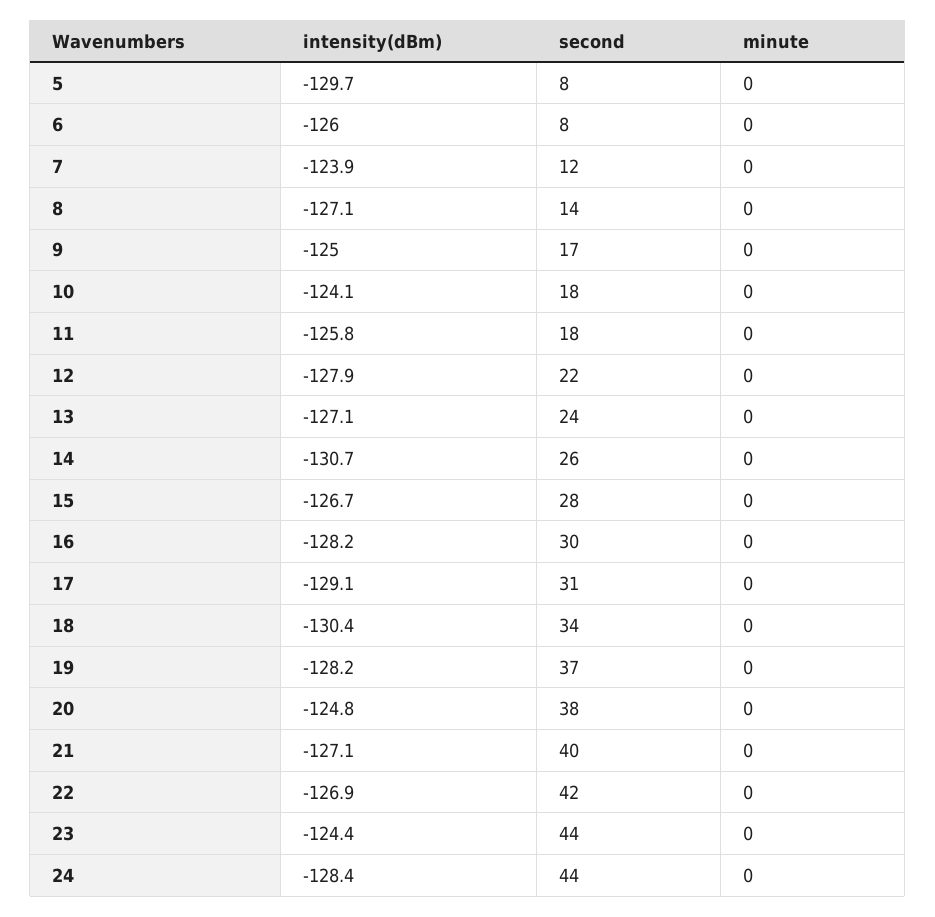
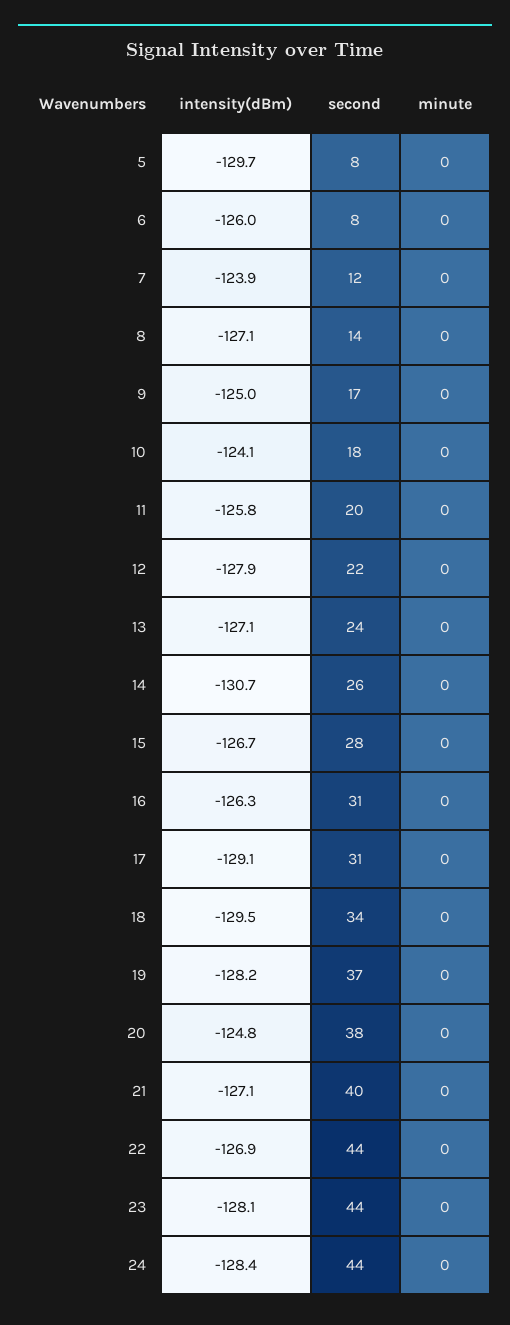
second, 11: 18 -> 20
intensity(dBm), 16: -128.2 -> -126.3
second, 16: 30 -> 31
intensity(dBm), 18: -130.4 -> -129.5
second, 22: 42 -> 44
intensity(dBm), 23: -124.4 -> -128.1

